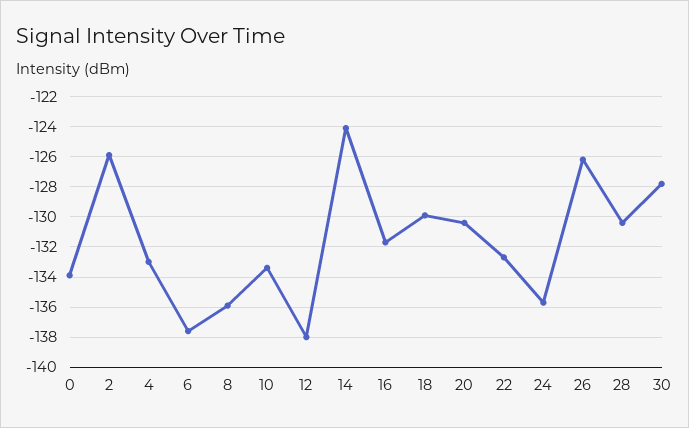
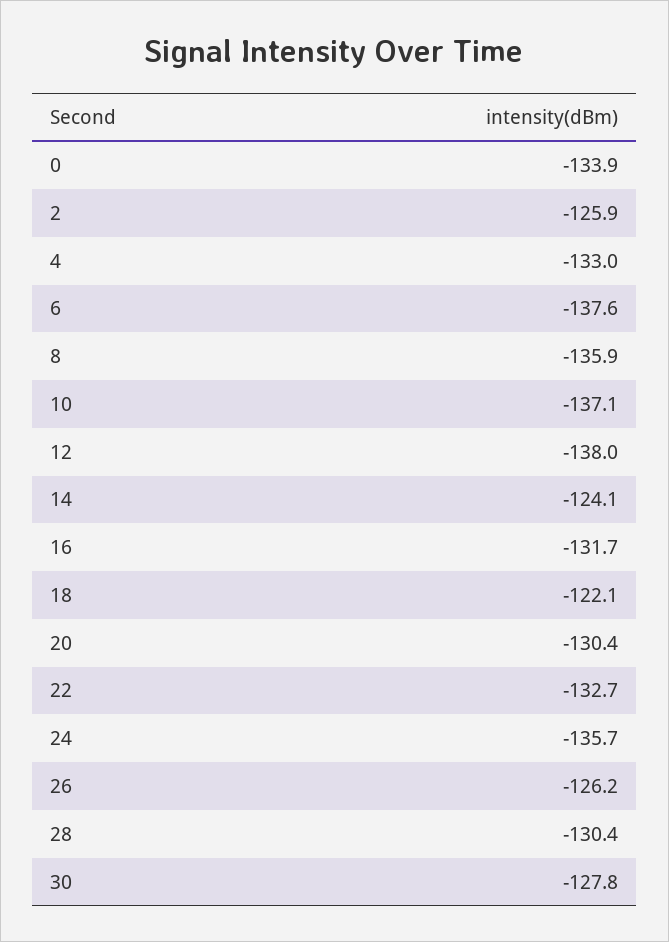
10: -133.5 -> -137.1
18: -130 -> -122.1

